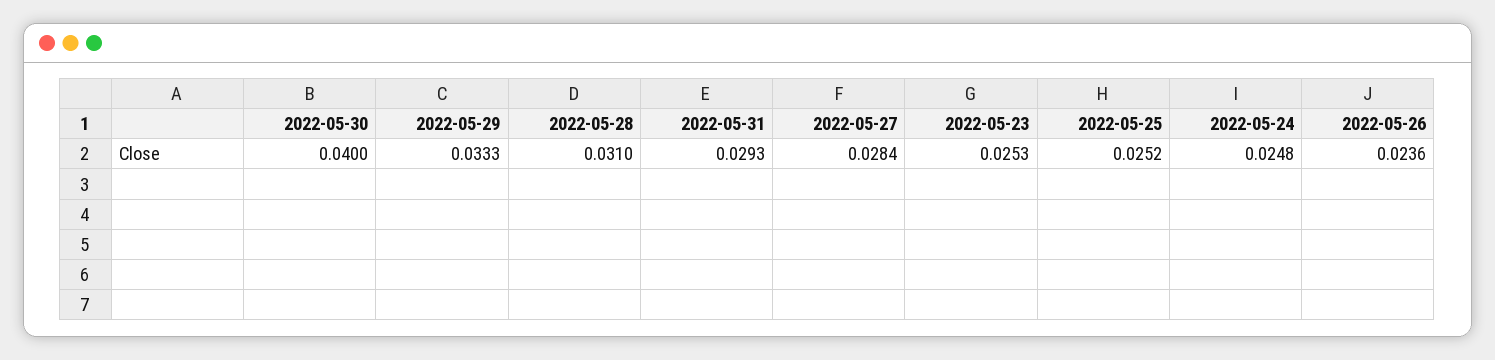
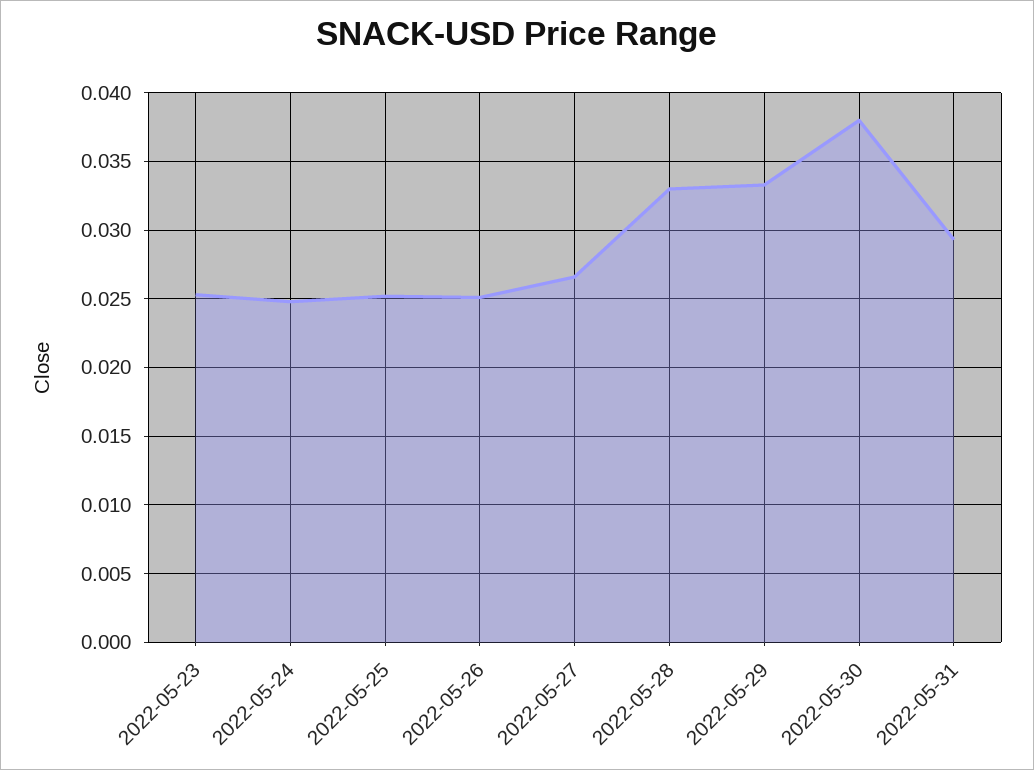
2022-05-30: 0.04 -> 0.038
2022-05-28: 0.031 -> 0.033
2022-05-27: 0.0284 -> 0.0265
2022-05-26: 0.0236 -> 0.025

